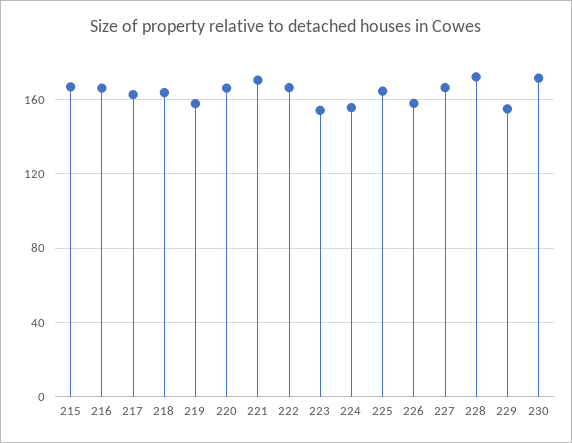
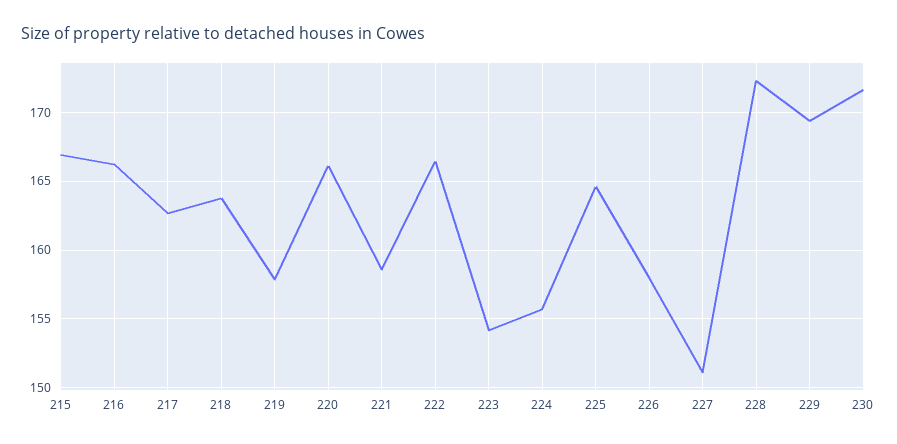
221: 170 -> 158.5
227: 165 -> 151
229: 155 -> 169.5

